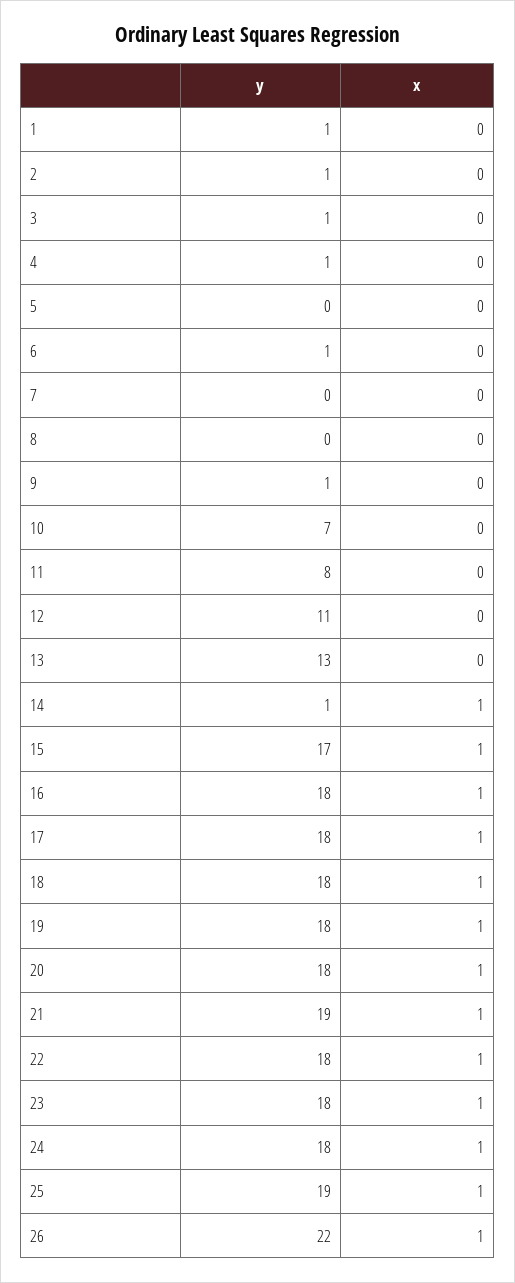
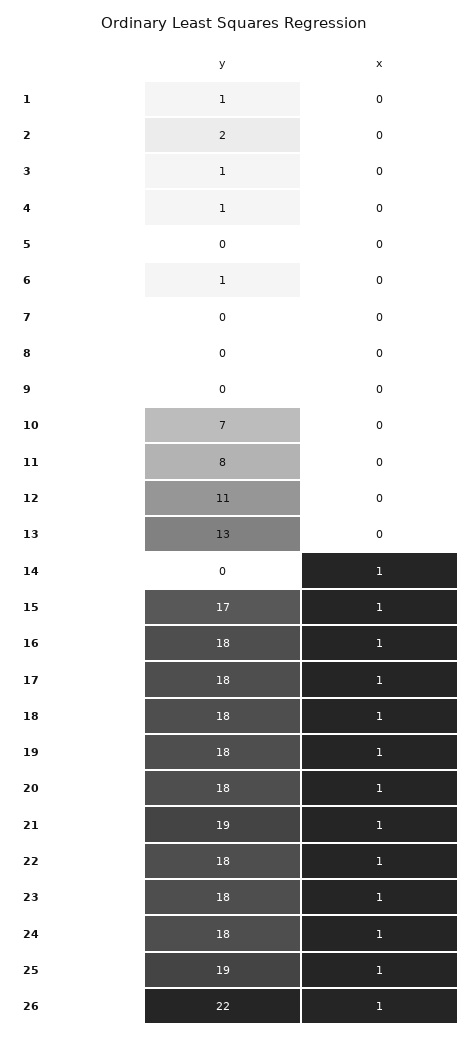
y, 2: 1 -> 2
y, 9: 1 -> 0
y, 14: 1 -> 0

